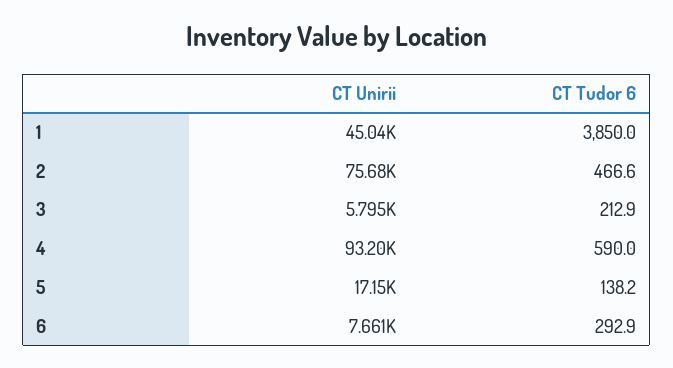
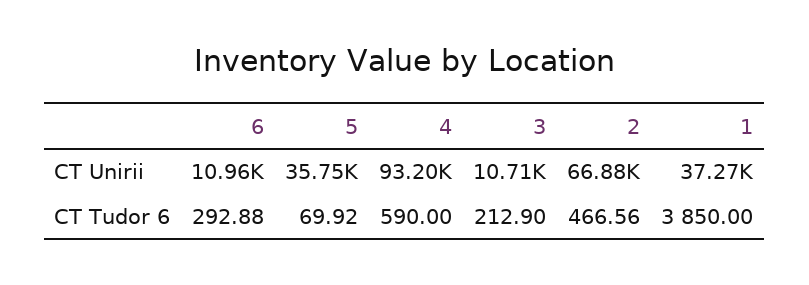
CT Unirii, 1: 45040 -> 37270
CT Unirii, 2: 75680 -> 66880
CT Unirii, 3: 5795 -> 10710
CT Unirii, 5: 17150 -> 35750
CT Tudor 6, 5: 138.2 -> 69.92
CT Unirii, 6: 7661 -> 10960

